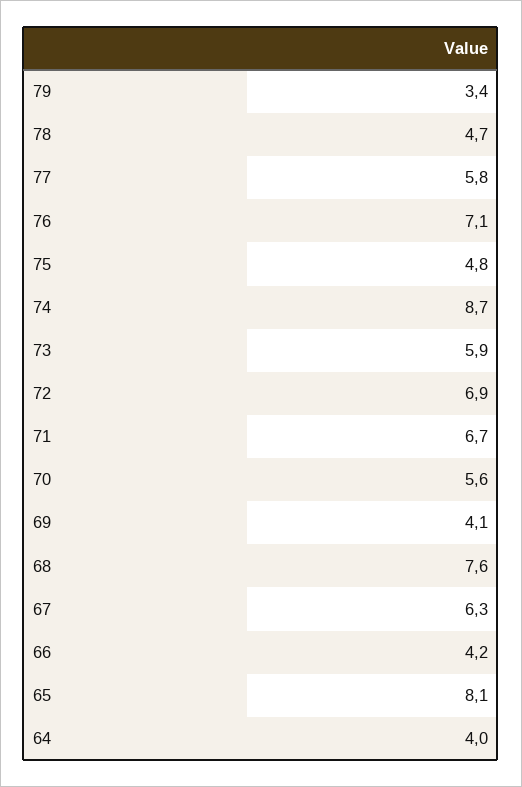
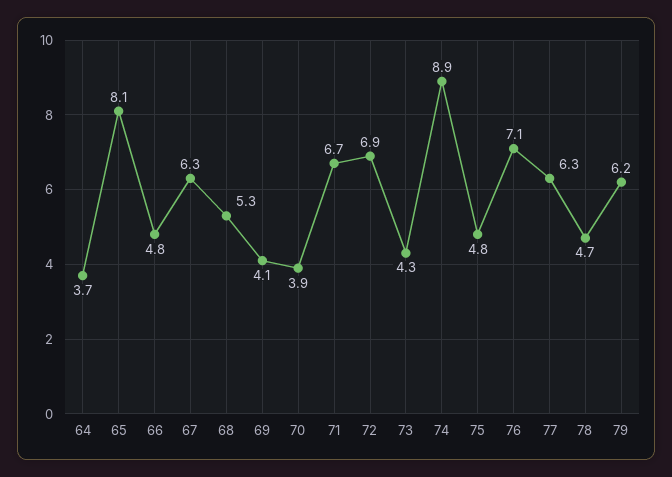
79: 3.4 -> 6.2
77: 5.8 -> 6.3
74: 8.7 -> 8.9
73: 5.9 -> 4.3
70: 5.6 -> 3.9
68: 7.6 -> 5.3
66: 4.2 -> 4.8
64: 4 -> 3.7

